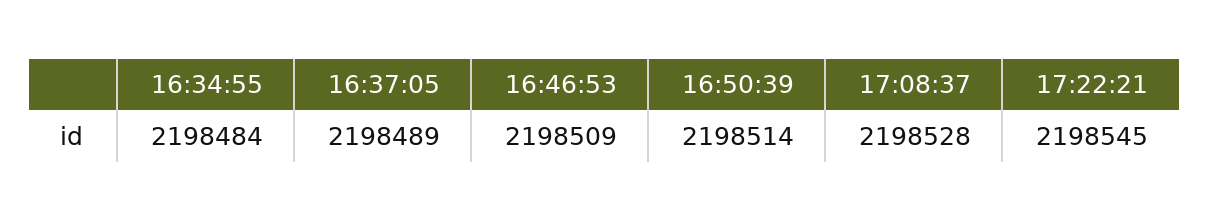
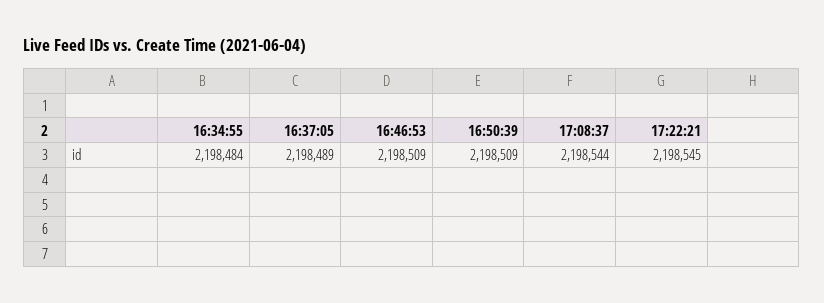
16:50:39: 2198514 -> 2198509
17:08:37: 2198528 -> 2198544

